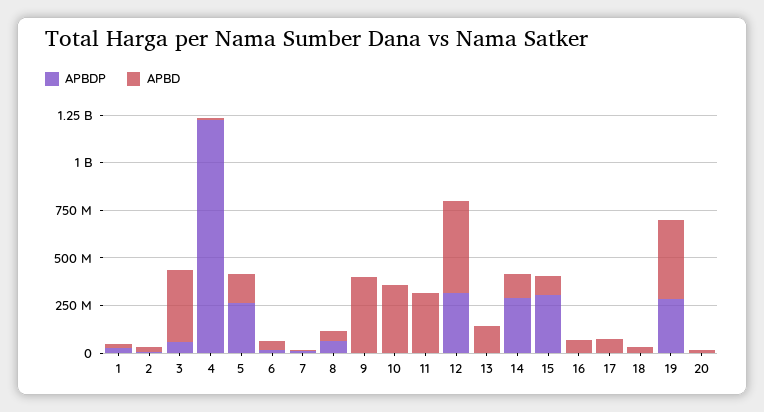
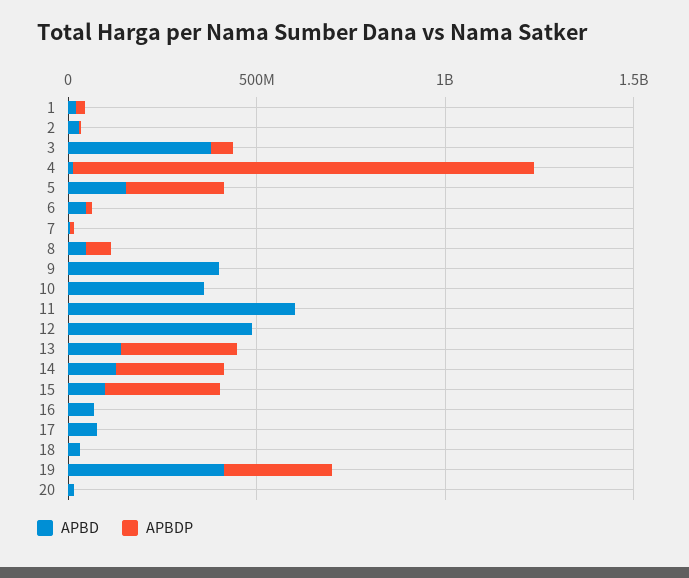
APBD, 11: 300000000 -> 600000000
APBDP, 12: 300000000 -> 0
APBDP, 13: 0 -> 300000000

